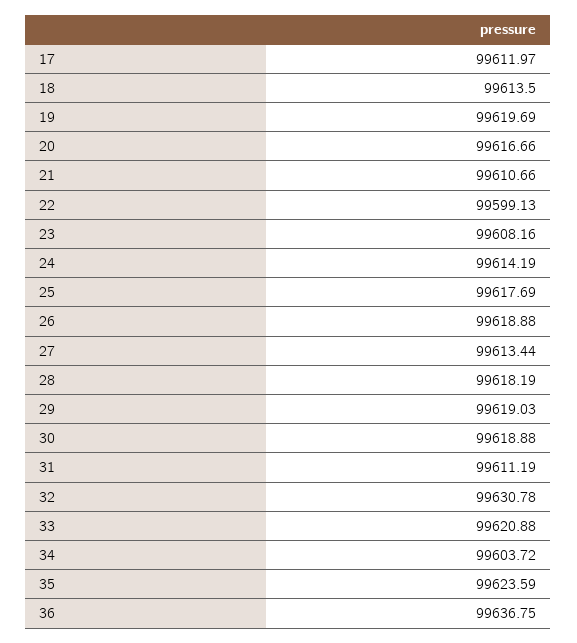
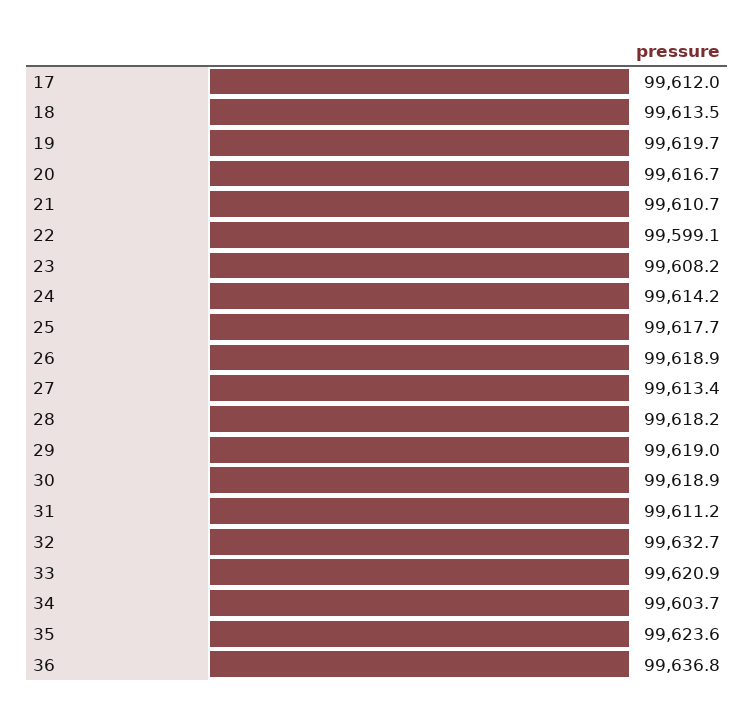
32: 99630.78 -> 99632.7

